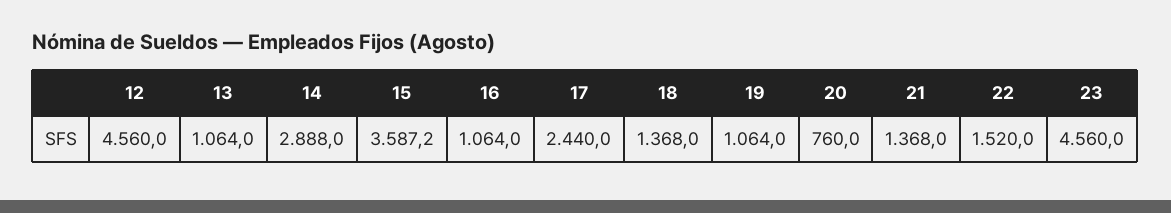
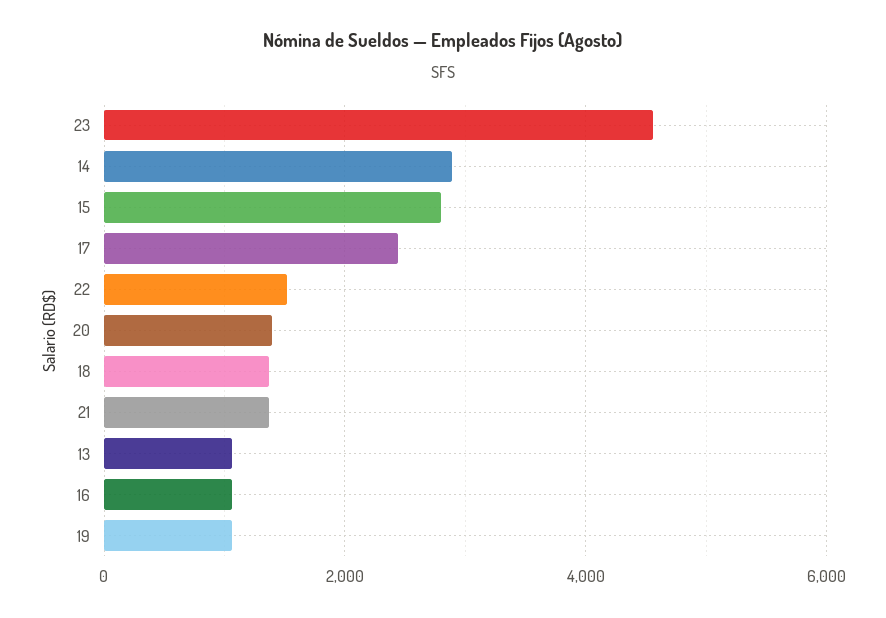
12: 4560 -> none
15: 3587.2 -> 2800
20: 760 -> 1400

